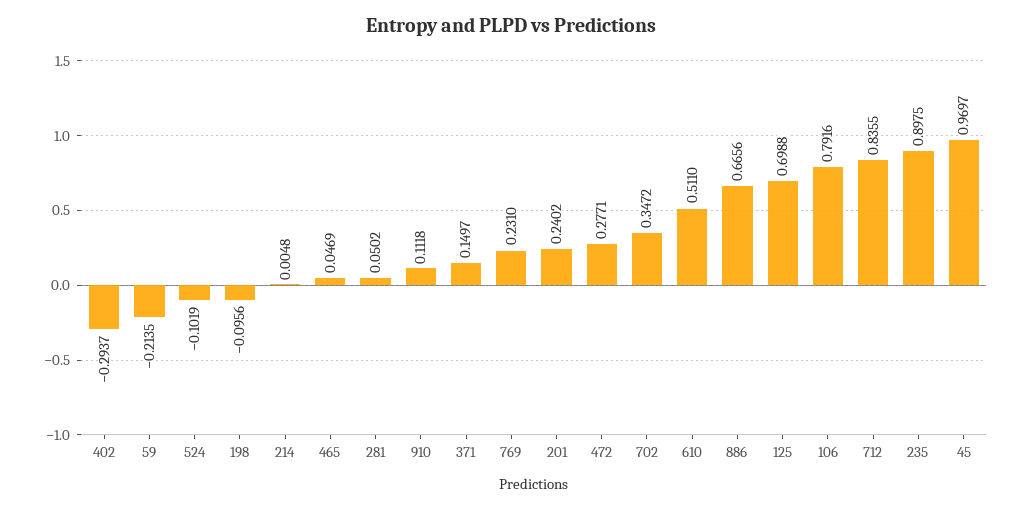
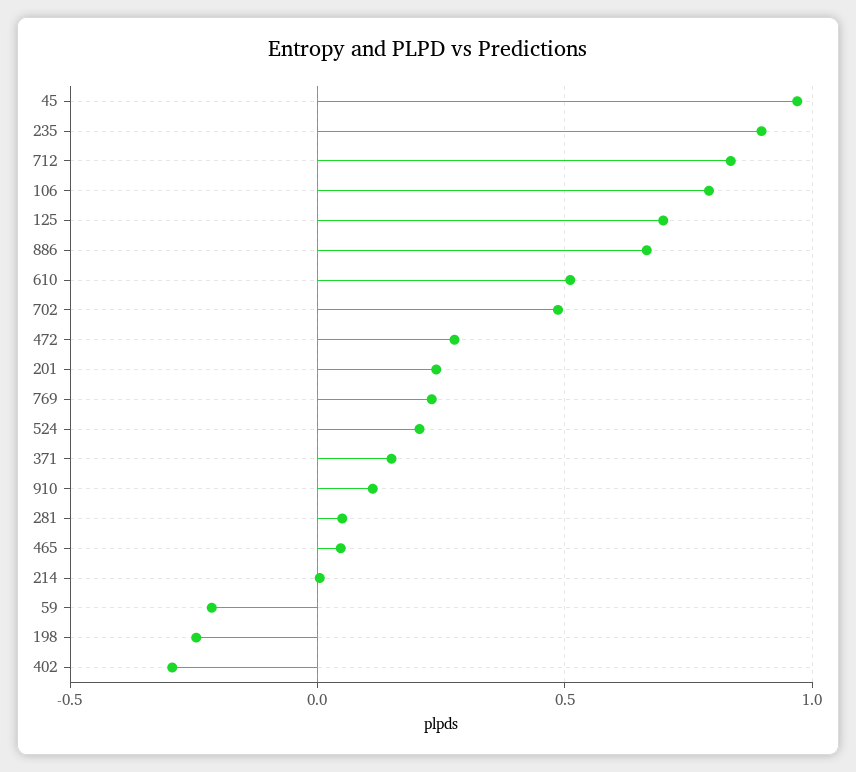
524: -0.1019 -> 0.2
198: -0.0956 -> -0.25
702: 0.3472 -> 0.5

